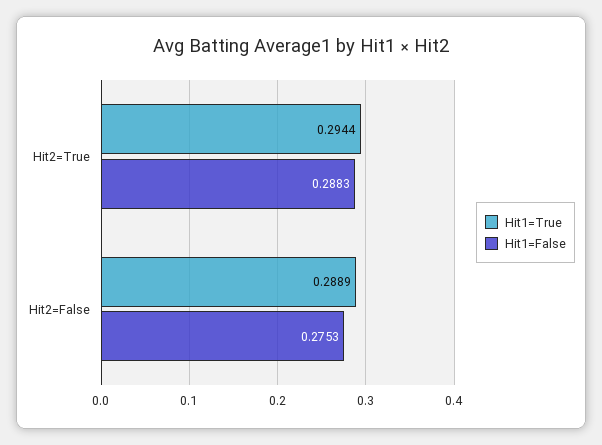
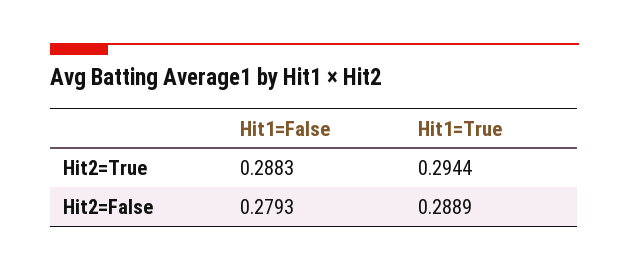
Hit1=False, Hit2=False: 0.2753 -> 0.2793

